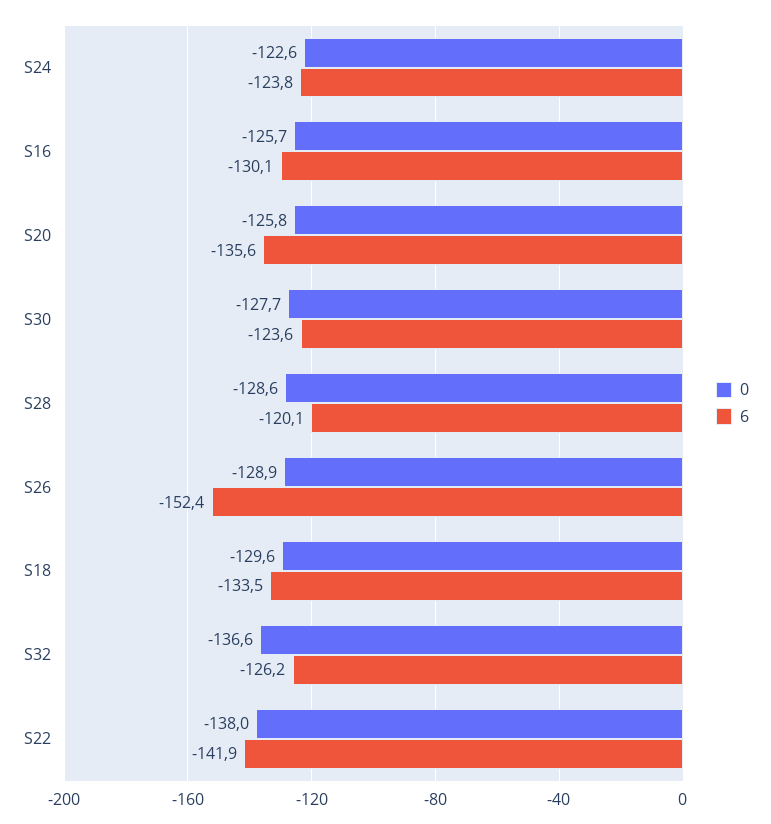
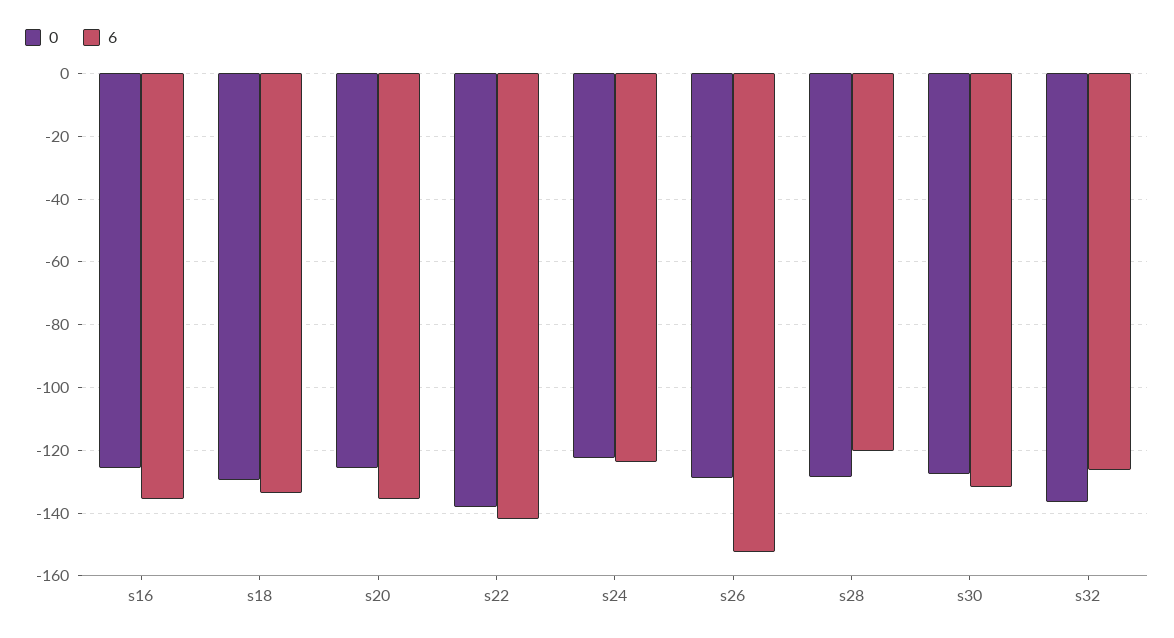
6, S16: -130.1 -> -136
6, S30: -123.6 -> -132

